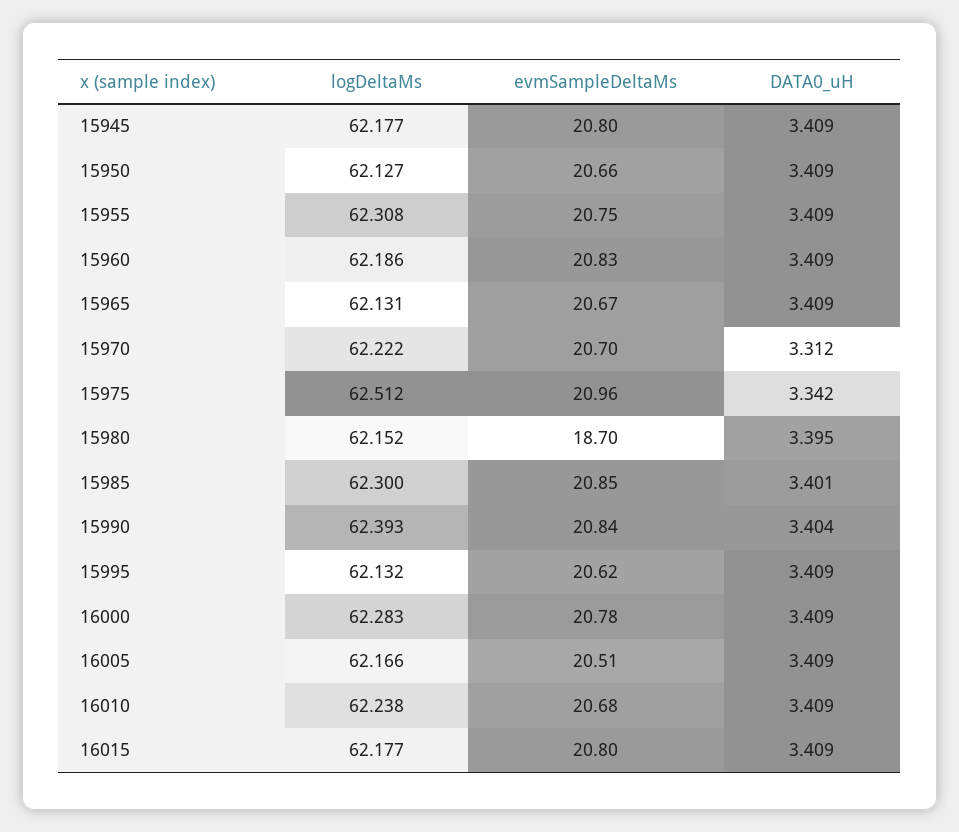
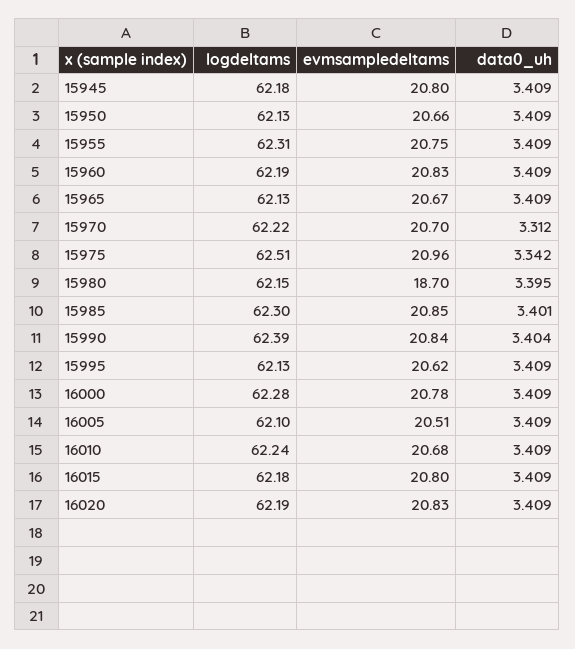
logDeltaMs, 16005: 62.166 -> 62.1
logDeltaMs, 16020: none -> 62.19
evmSampleDeltaMs, 16020: none -> 20.83
DATA0_uH, 16020: none -> 3.409

